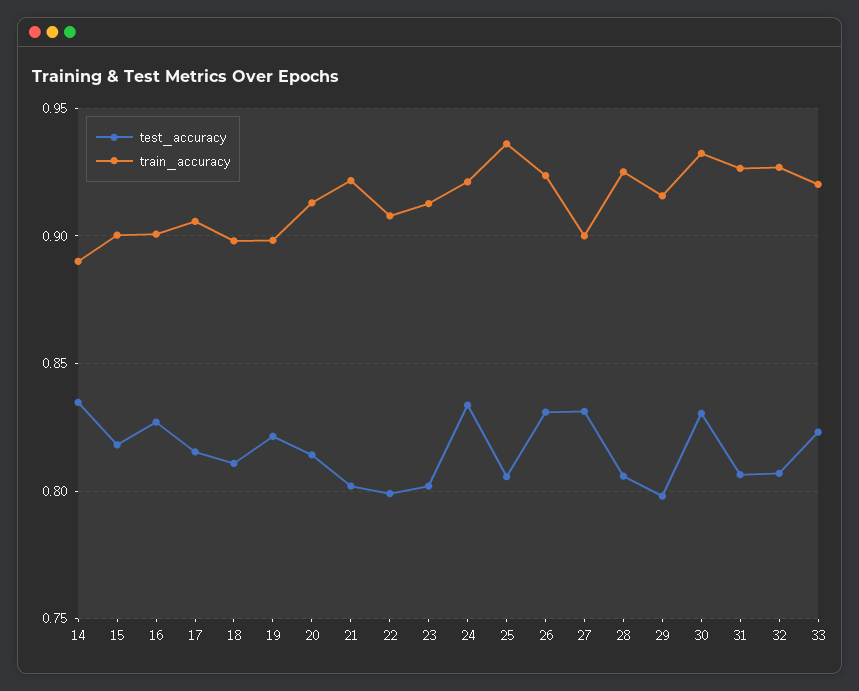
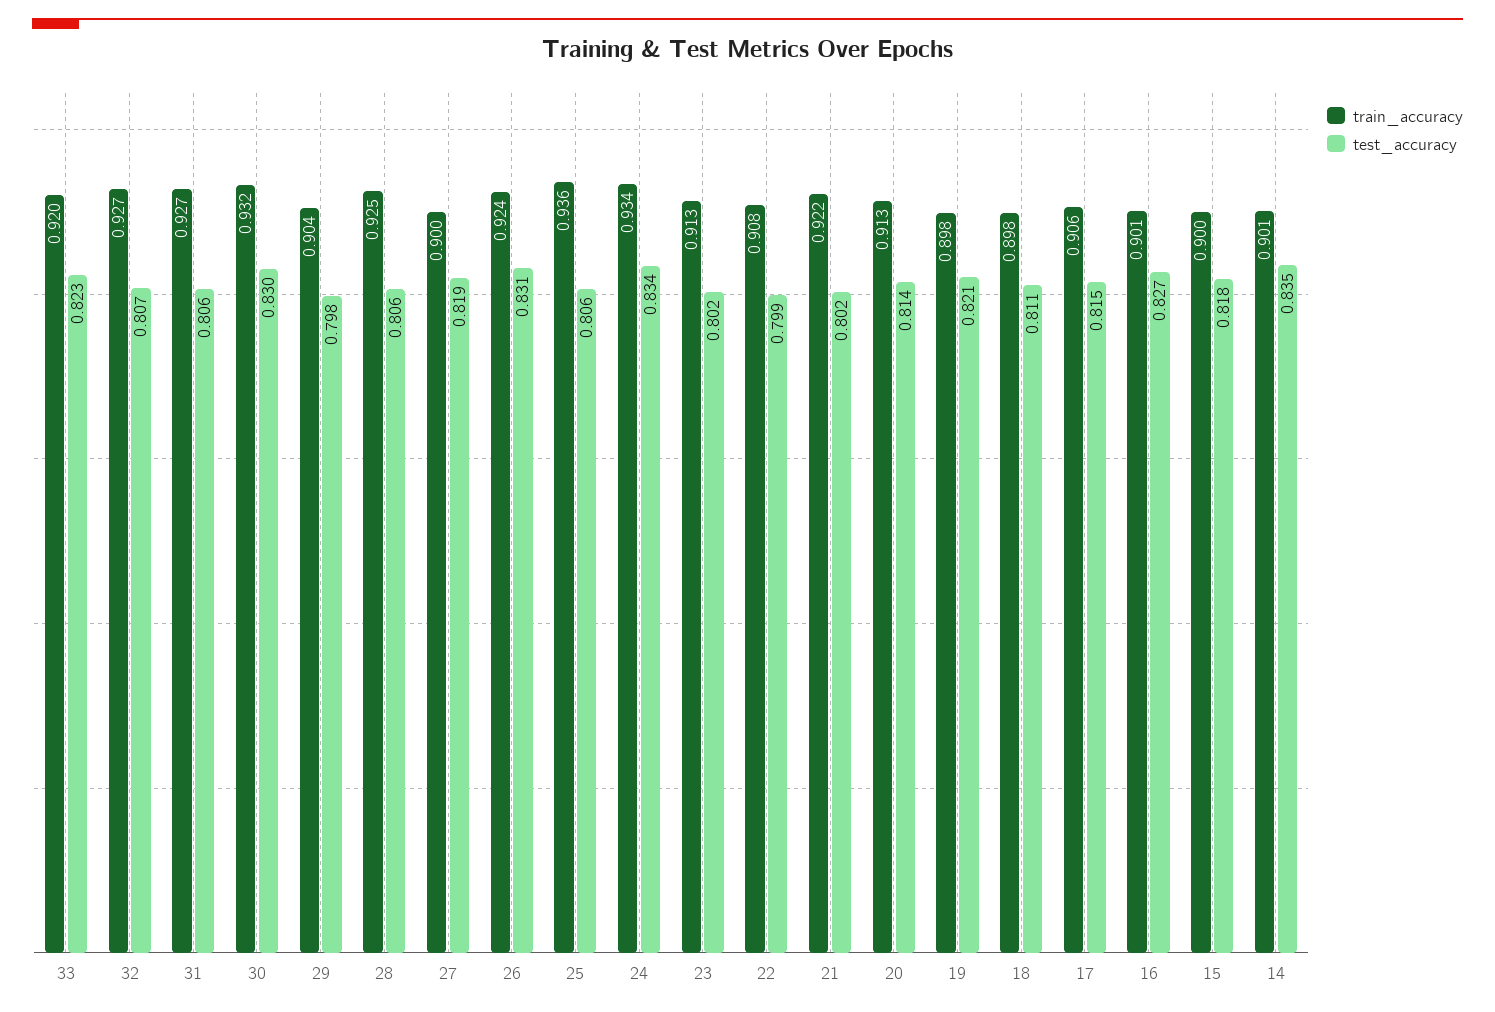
train_accuracy, 14: 0.89 -> 0.901
train_accuracy, 24: 0.92 -> 0.934
test_accuracy, 27: 0.83 -> 0.819
train_accuracy, 29: 0.915 -> 0.904

